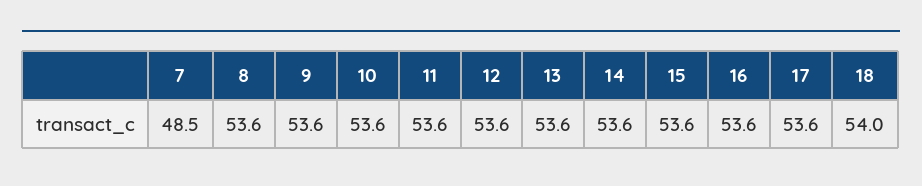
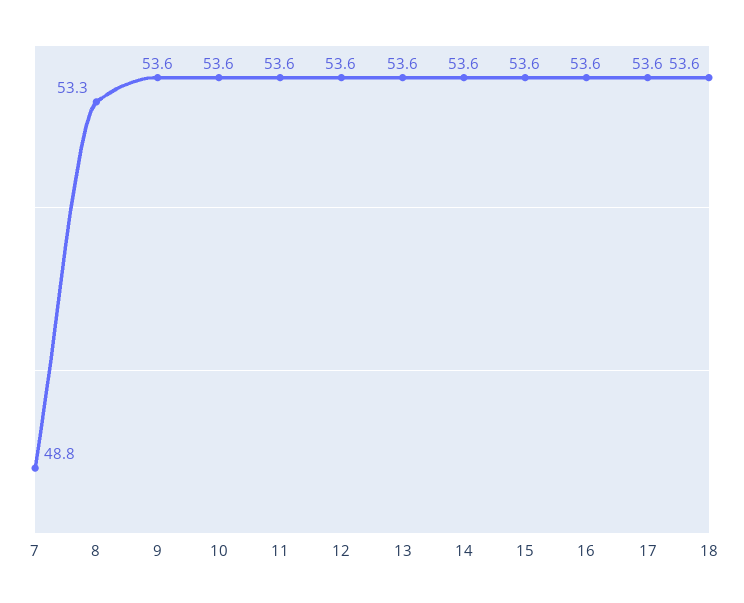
7: 48.5 -> 48.8
8: 53.6 -> 53.3
18: 54 -> 53.6

